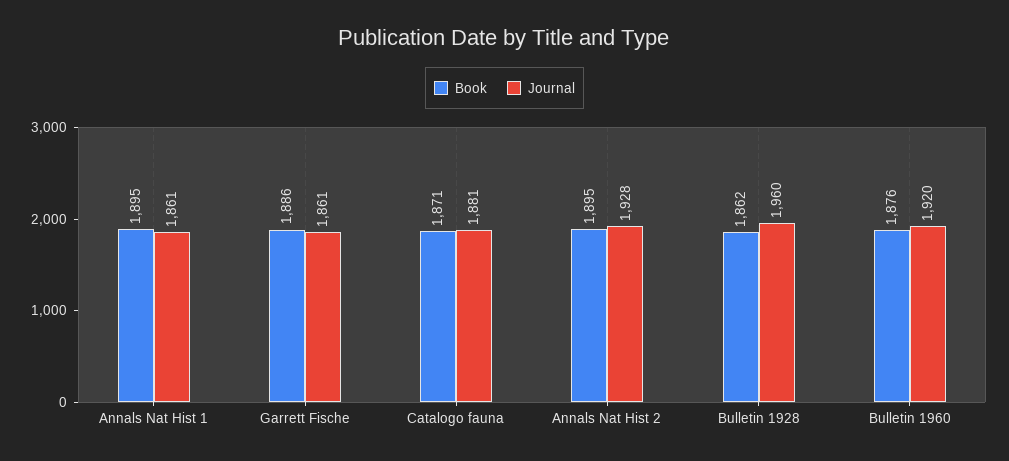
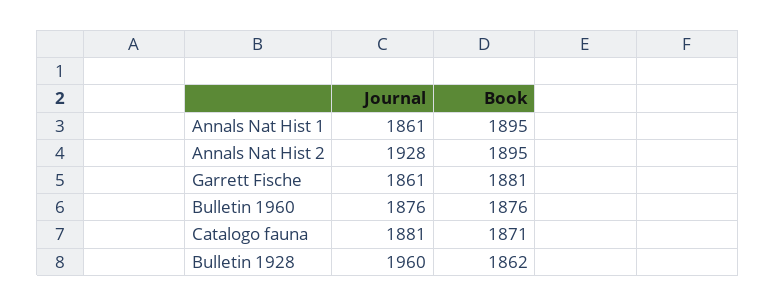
Book, Garrett Fische: 1886 -> 1881
Journal, Bulletin 1960: 1920 -> 1876

